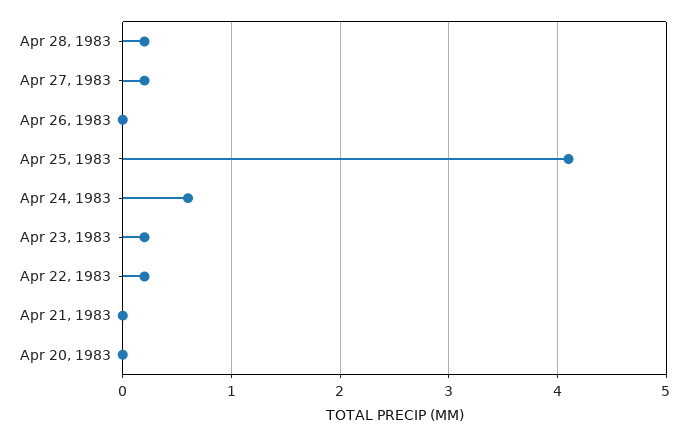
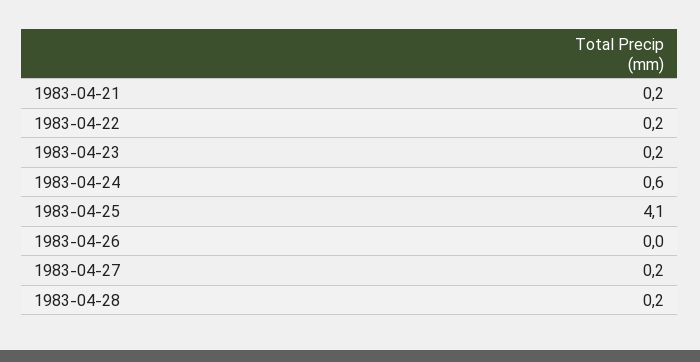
Apr 21, 1983: 0 -> 0.2
Apr 20, 1983: 0 -> none

